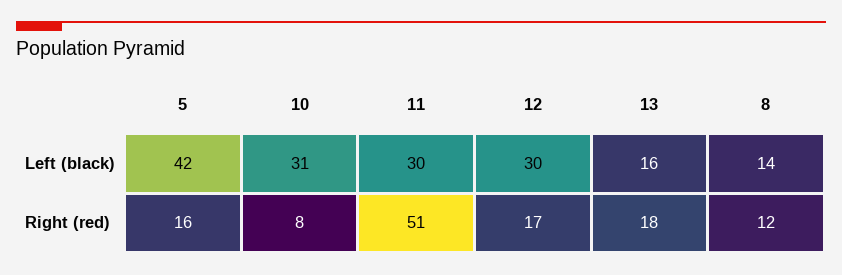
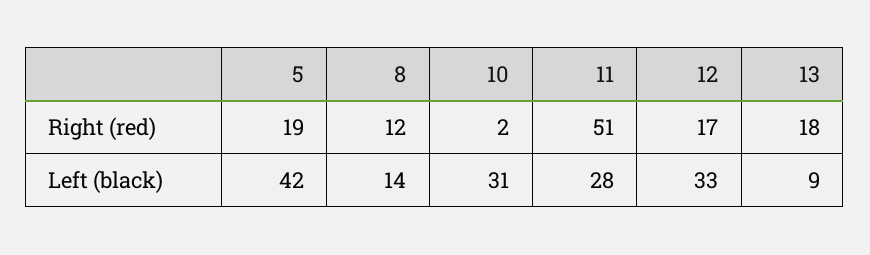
11, Left (black): 30 -> 28
12, Left (black): 30 -> 33
13, Left (black): 16 -> 9
5, Right (red): 16 -> 19
10, Right (red): 8 -> 2

